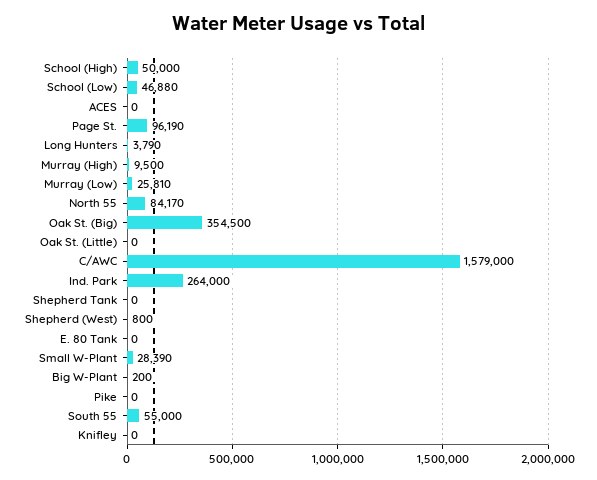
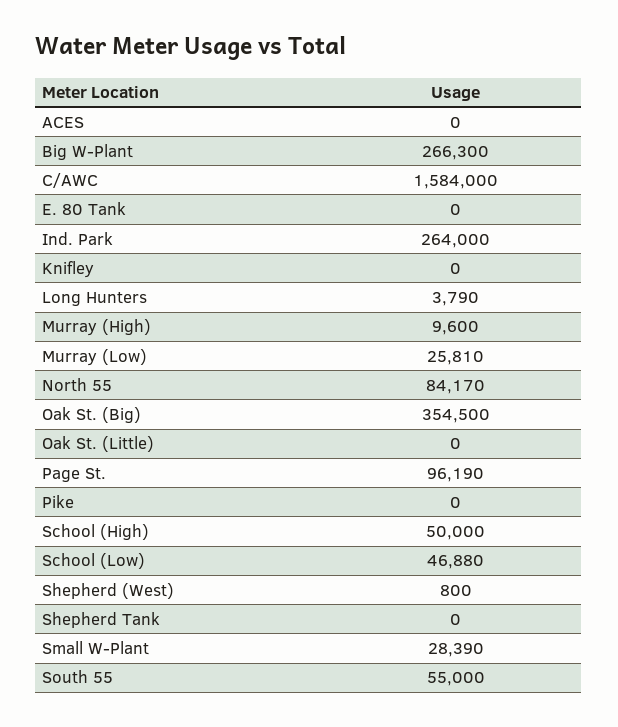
Murray (High): 9500 -> 9600
C/AWC: 1579000 -> 1584000
Big W-Plant: 200 -> 266300

